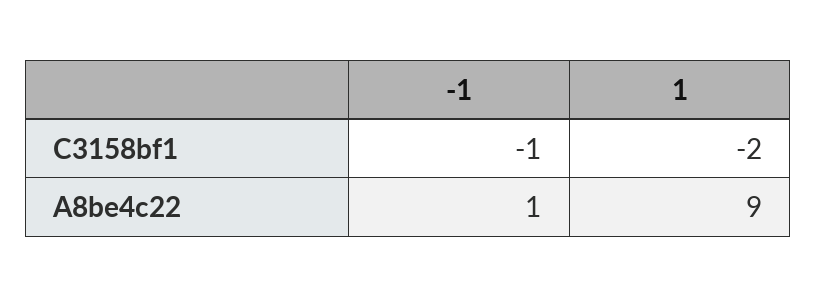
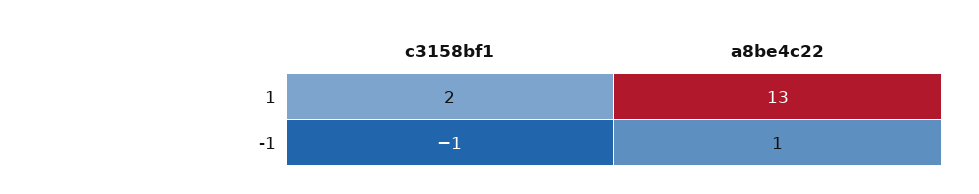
1, C3158bf1: -2 -> 2
1, A8be4c22: 9 -> 13

